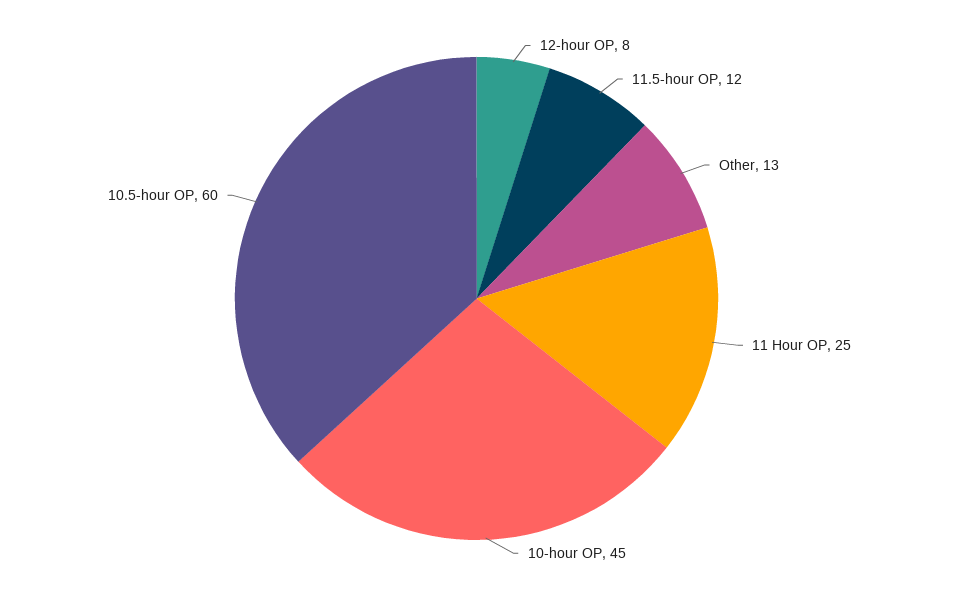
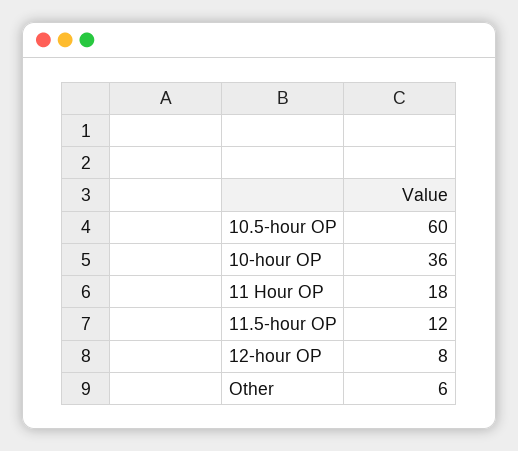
Other: 13 -> 6
11 Hour OP: 25 -> 18
10-hour OP: 45 -> 36

